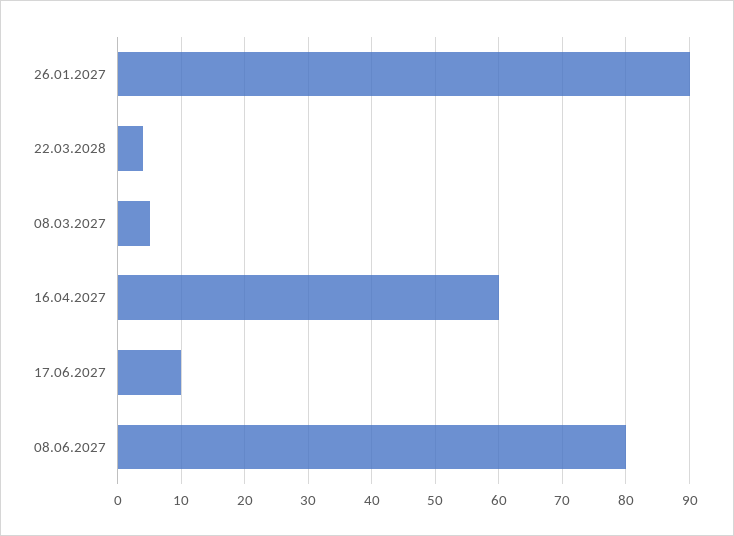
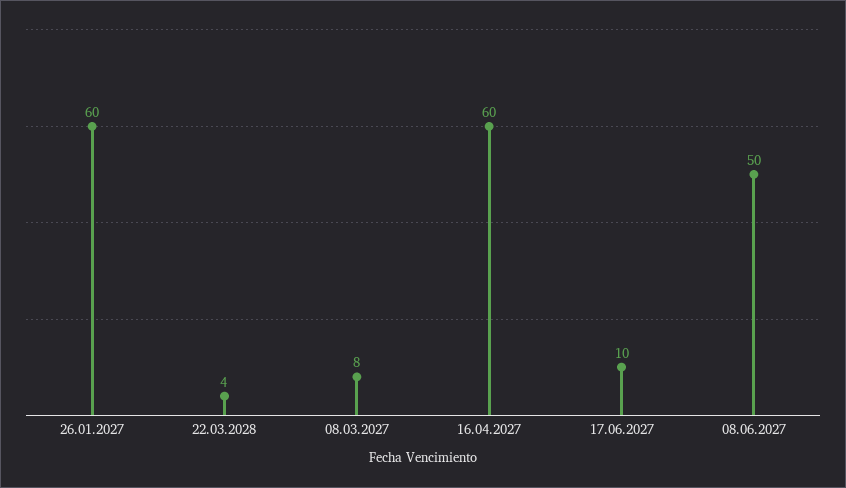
26.01.2027: 90 -> 60
08.03.2027: 5 -> 8
08.06.2027: 80 -> 50

